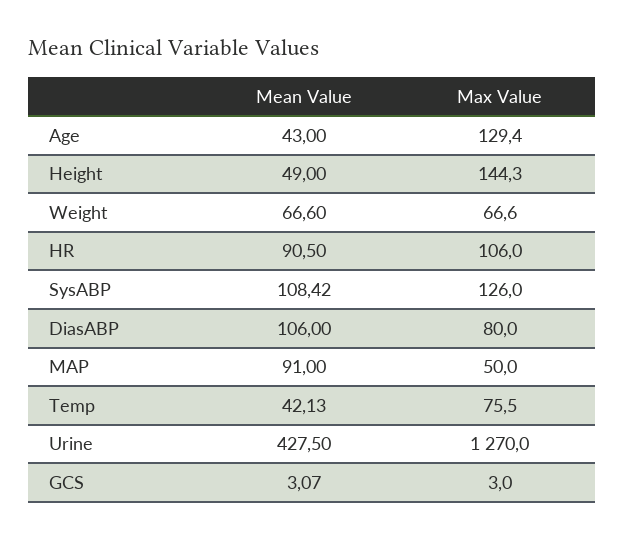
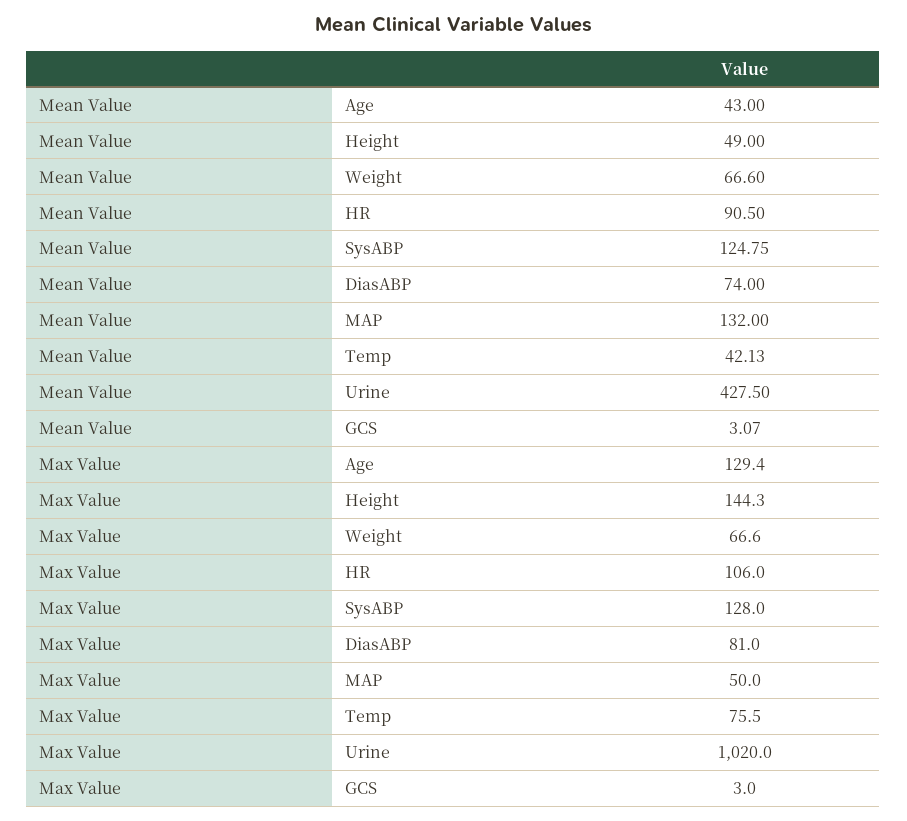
Mean Value, SysABP: 108.42 -> 124.75
Max Value, SysABP: 126 -> 128
Mean Value, DiasABP: 106 -> 74
Max Value, DiasABP: 80 -> 81
Mean Value, MAP: 91 -> 132
Max Value, Urine: 1270 -> 1020

